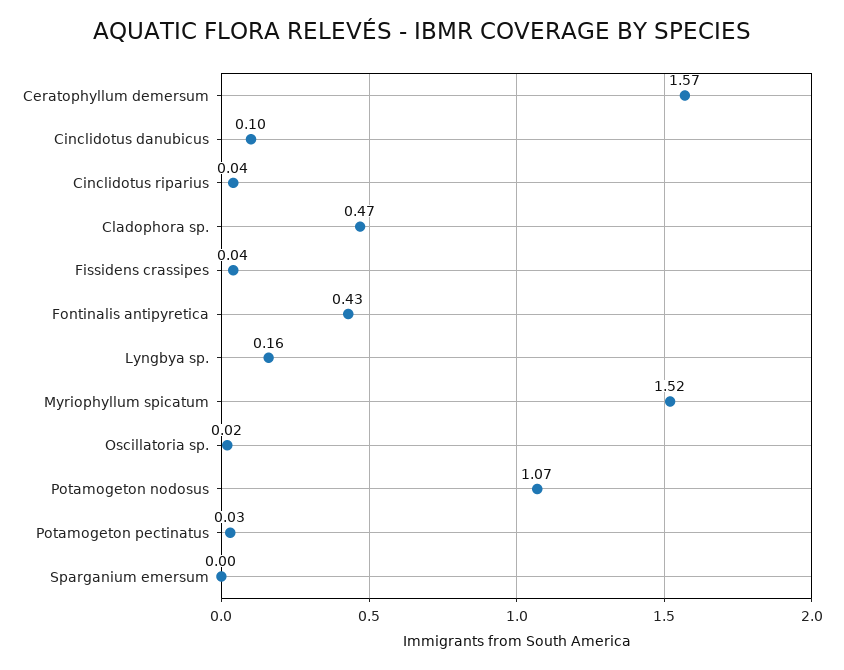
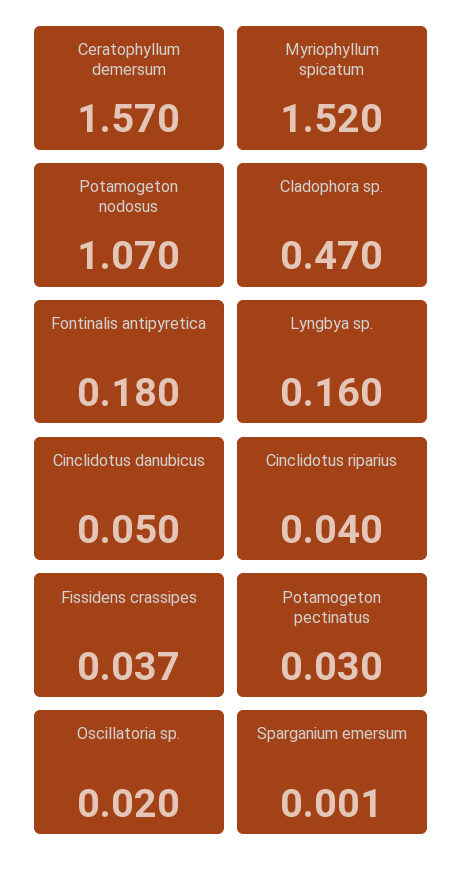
Cinclidotus danubicus: 0.1 -> 0.05
Fontinalis antipyretica: 0.43 -> 0.18

